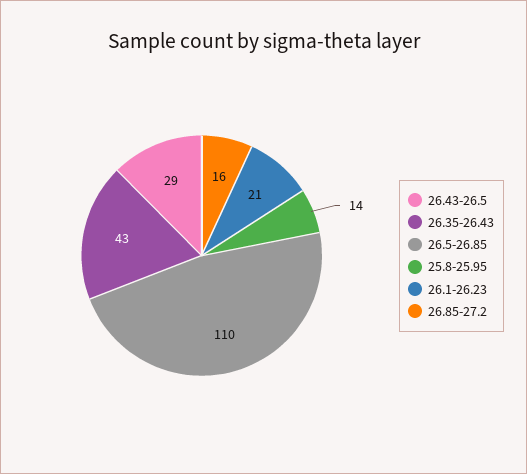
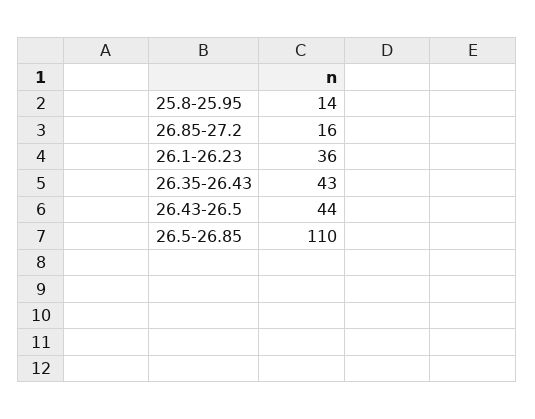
26.43-26.5: 29 -> 44
26.1-26.23: 21 -> 36

